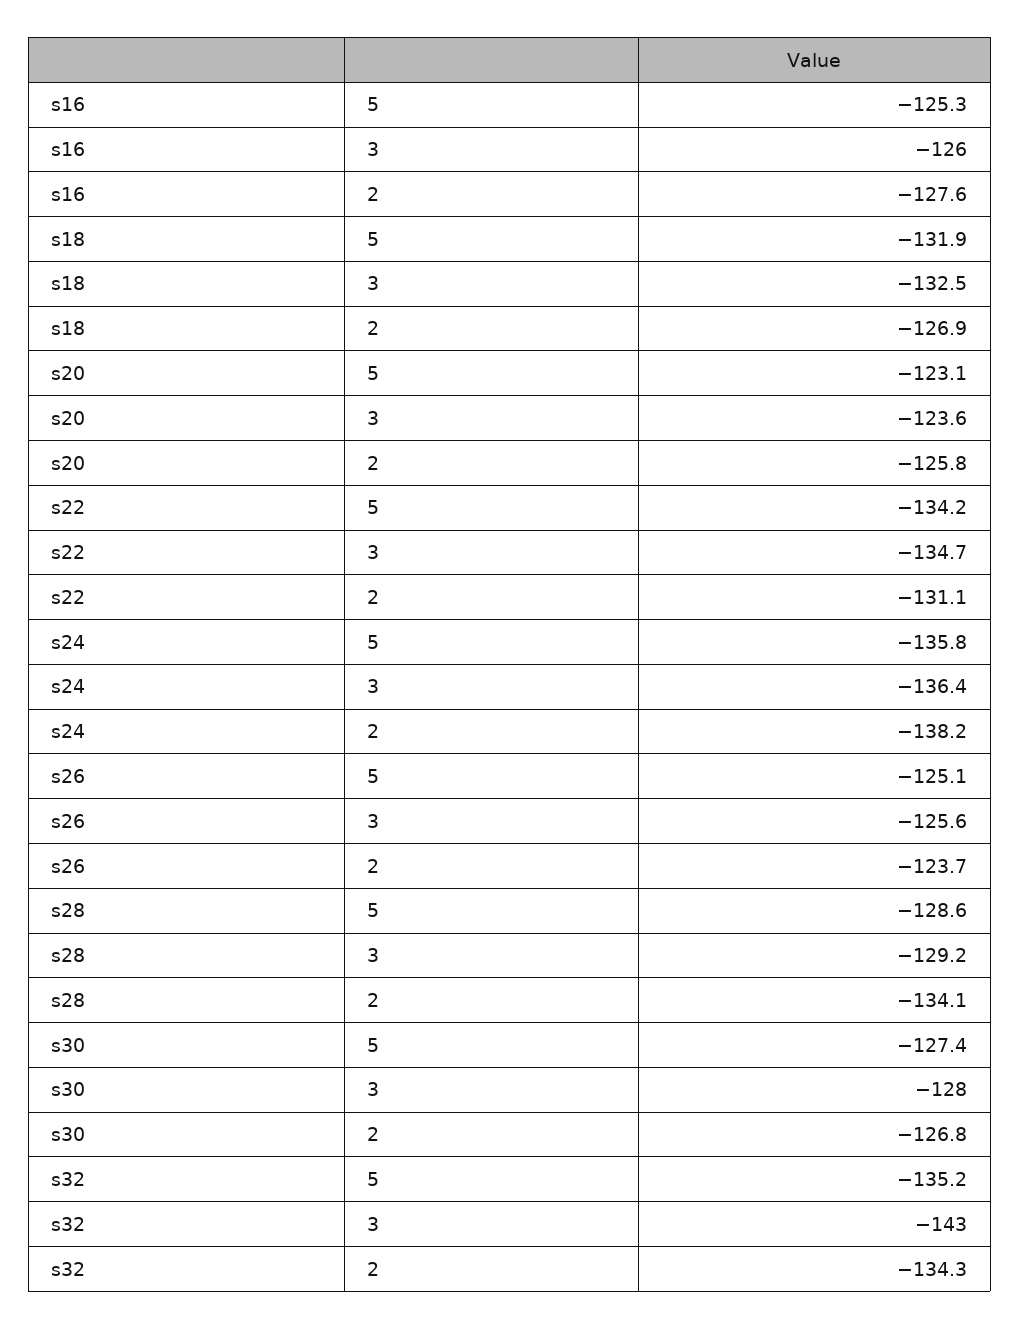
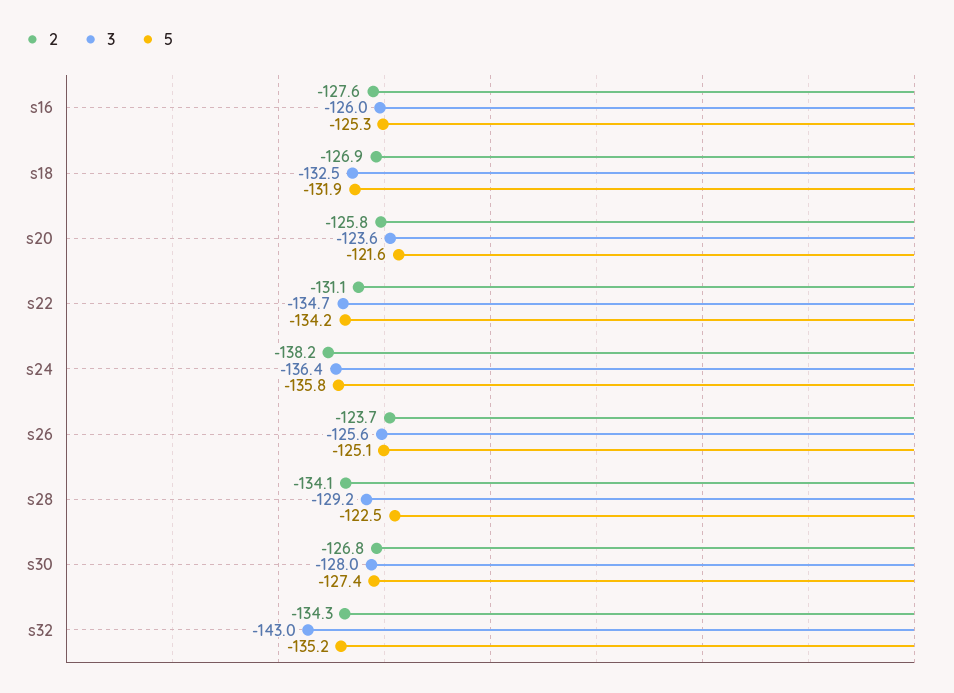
5, s20: -123.1 -> -121.6
5, s28: -128.6 -> -122.5

